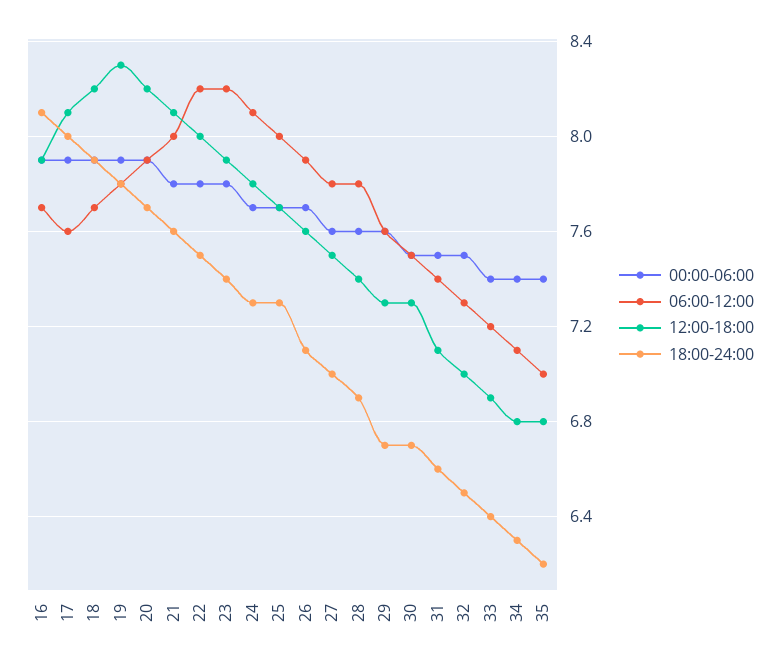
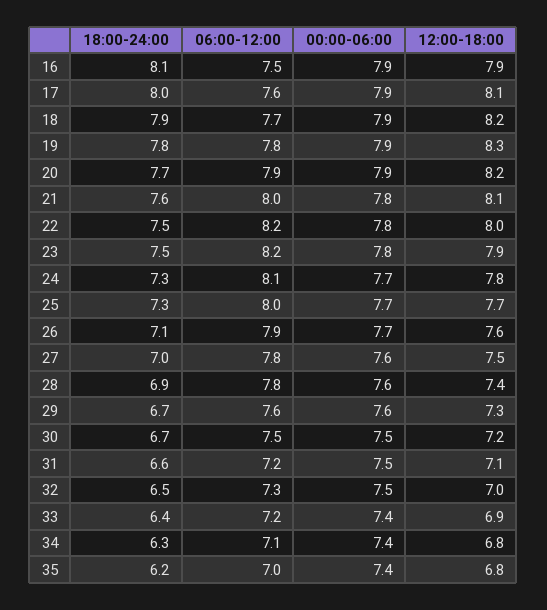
06:00-12:00, 16: 7.7 -> 7.5
18:00-24:00, 23: 7.4 -> 7.5
12:00-18:00, 30: 7.3 -> 7.2
06:00-12:00, 31: 7.4 -> 7.2

